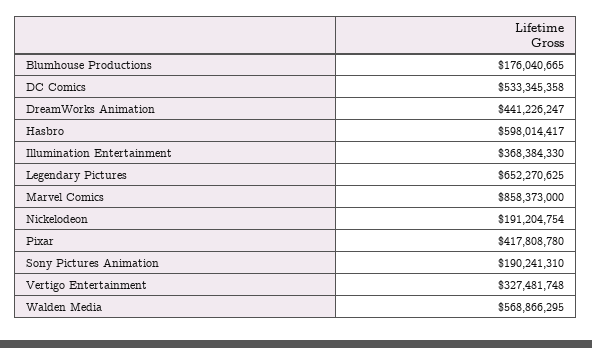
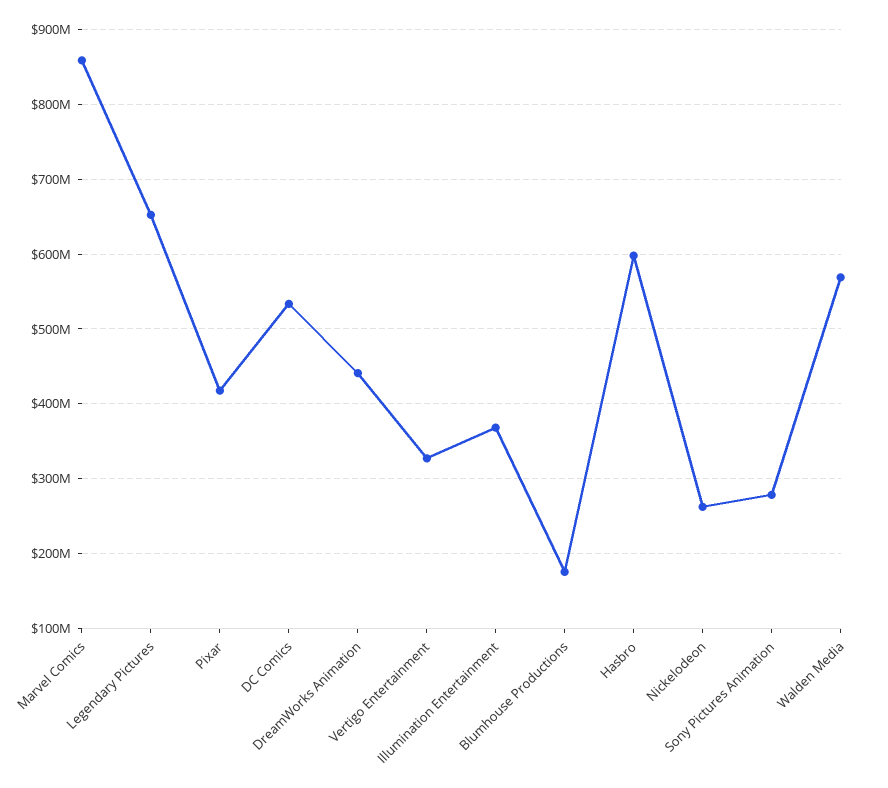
Nickelodeon: 191204754 -> 260000000
Sony Pictures Animation: 190241310 -> 280000000

